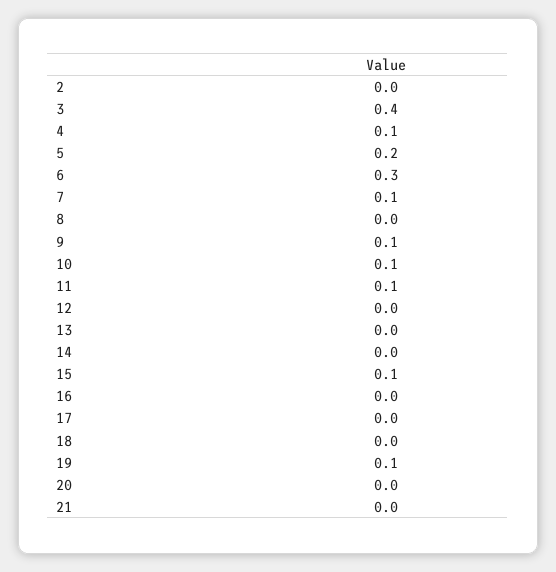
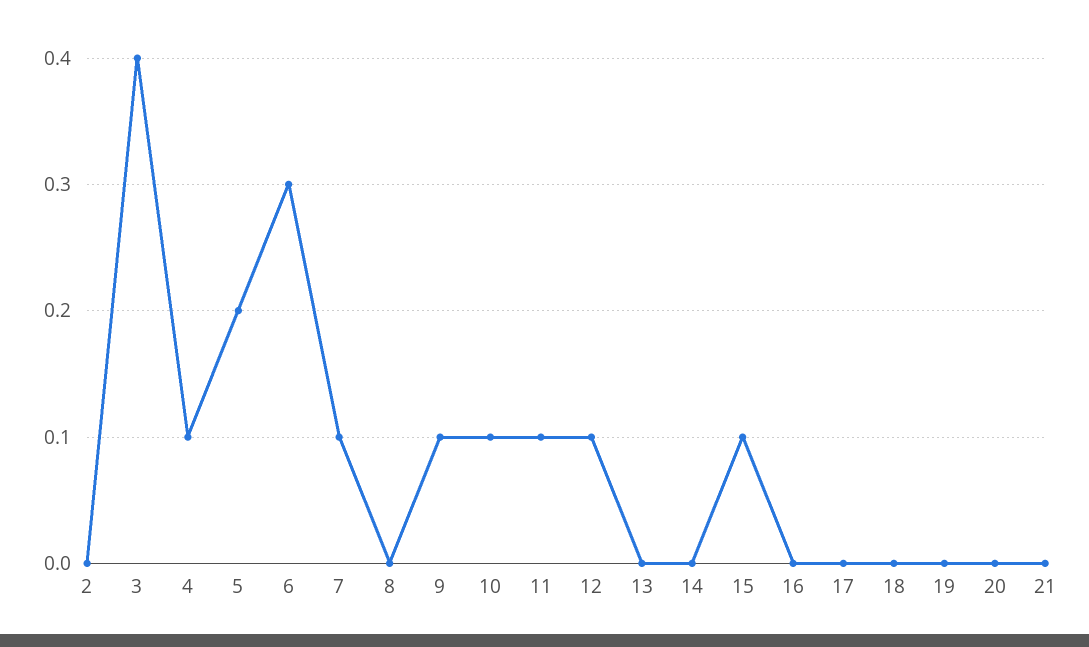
12: 0 -> 0.1
19: 0.1 -> 0

